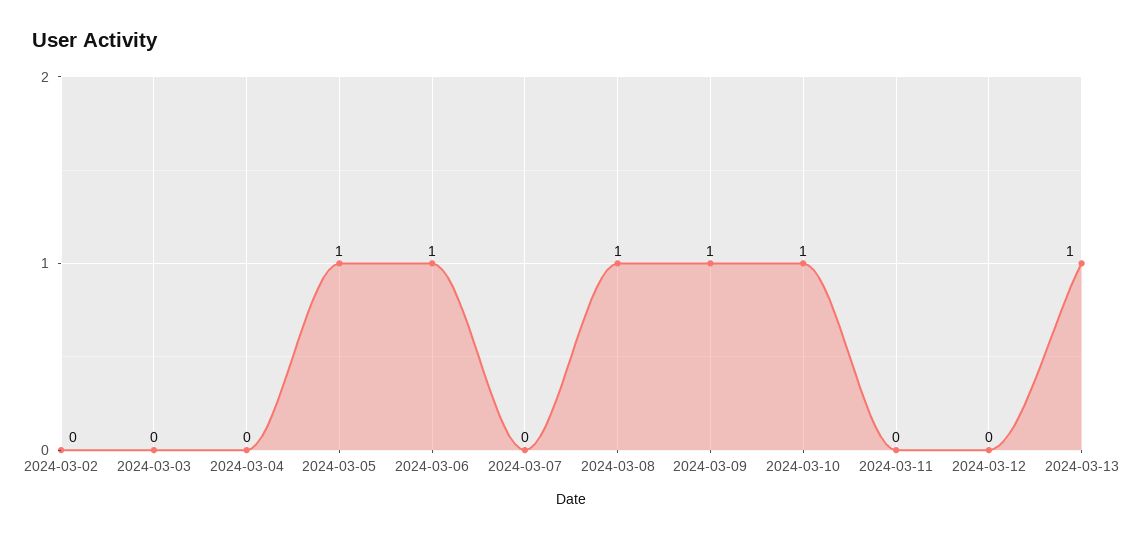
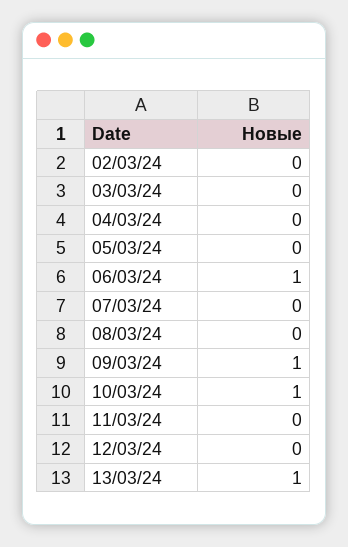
2024-03-05: 1 -> 0
2024-03-08: 1 -> 0

